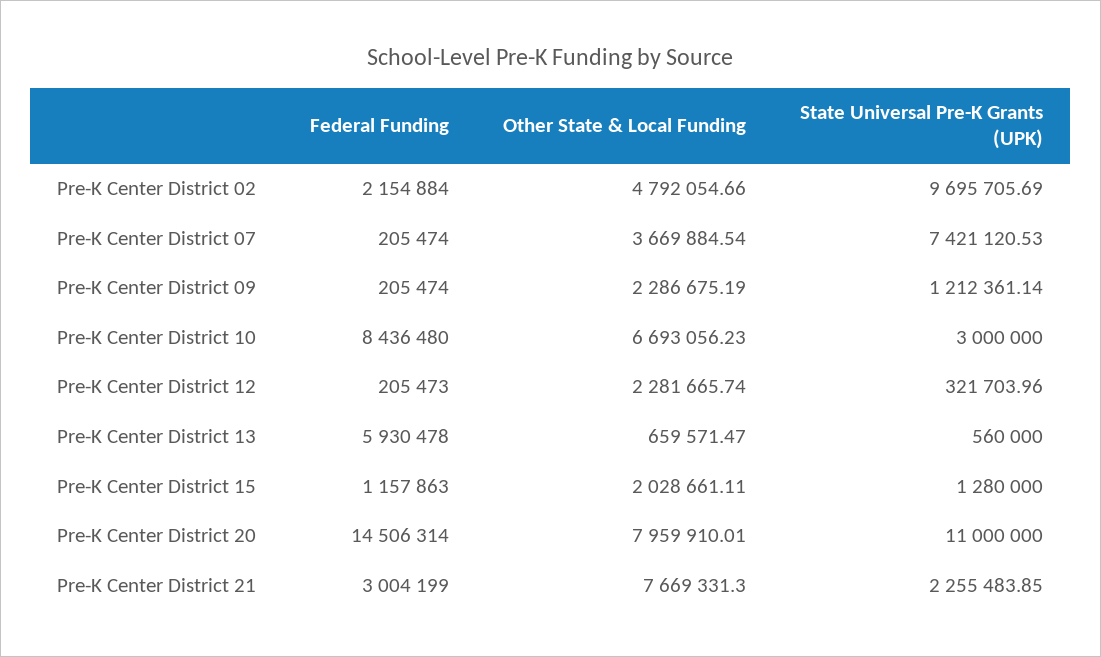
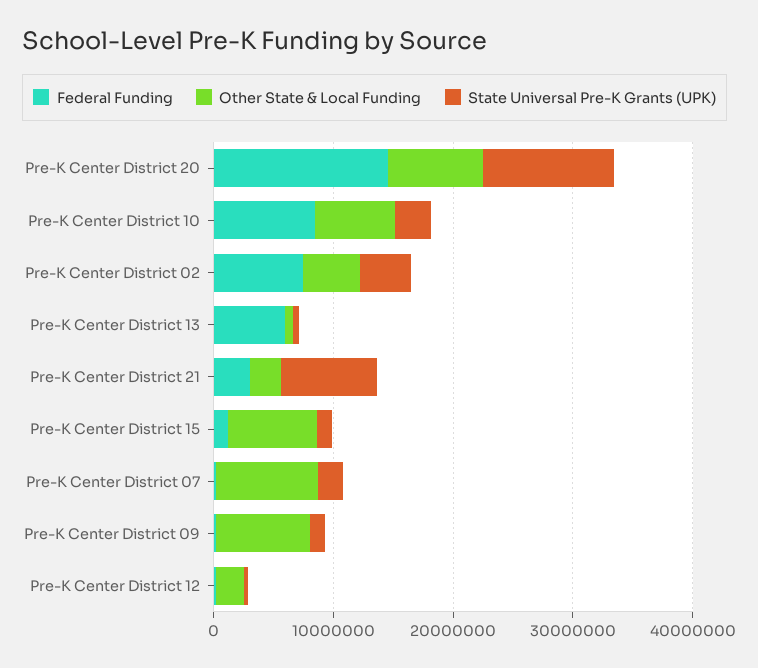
Federal Funding, Pre-K Center District 02: 2154884 -> 8000000
State Universal Pre-K Grants (UPK), Pre-K Center District 02: 9695705.69 -> 4000000
Other State & Local Funding, Pre-K Center District 07: 3669884.54 -> 8000000
State Universal Pre-K Grants (UPK), Pre-K Center District 07: 7421120.53 -> 2000000
Other State & Local Funding, Pre-K Center District 09: 2286675.19 -> 8000000
Other State & Local Funding, Pre-K Center District 15: 2028661.11 -> 8000000
Other State & Local Funding, Pre-K Center District 21: 7669331.3 -> 2000000
State Universal Pre-K Grants (UPK), Pre-K Center District 21: 2255483.85 -> 8000000

